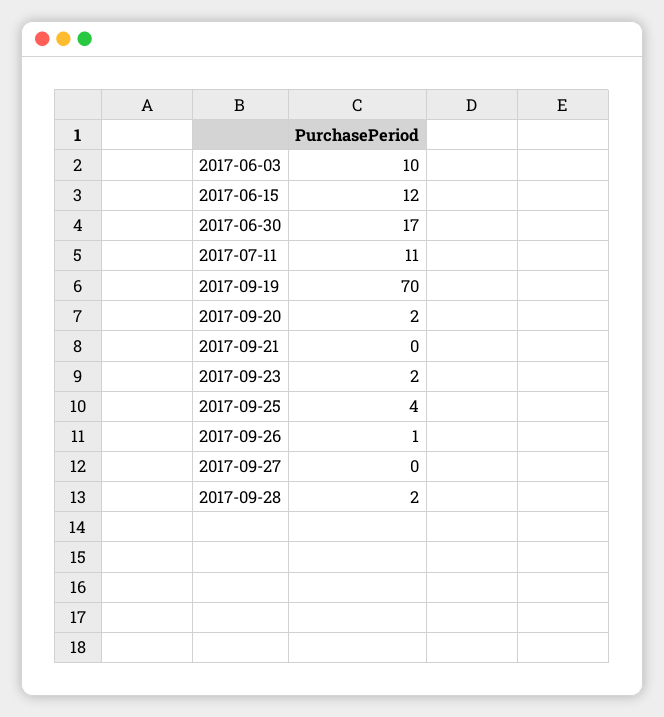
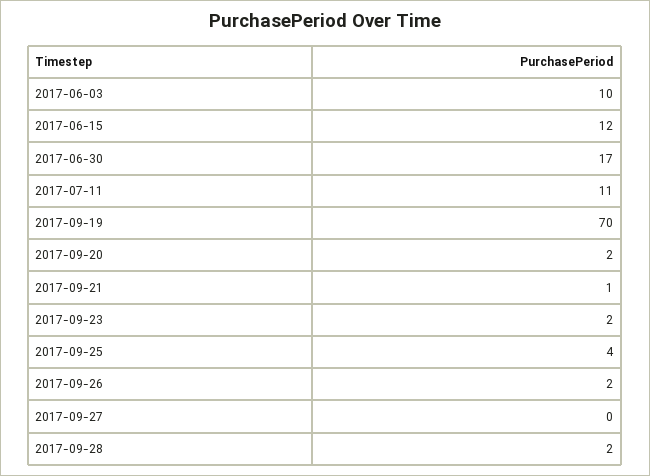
2017-09-21: 0 -> 1
2017-09-26: 1 -> 2

